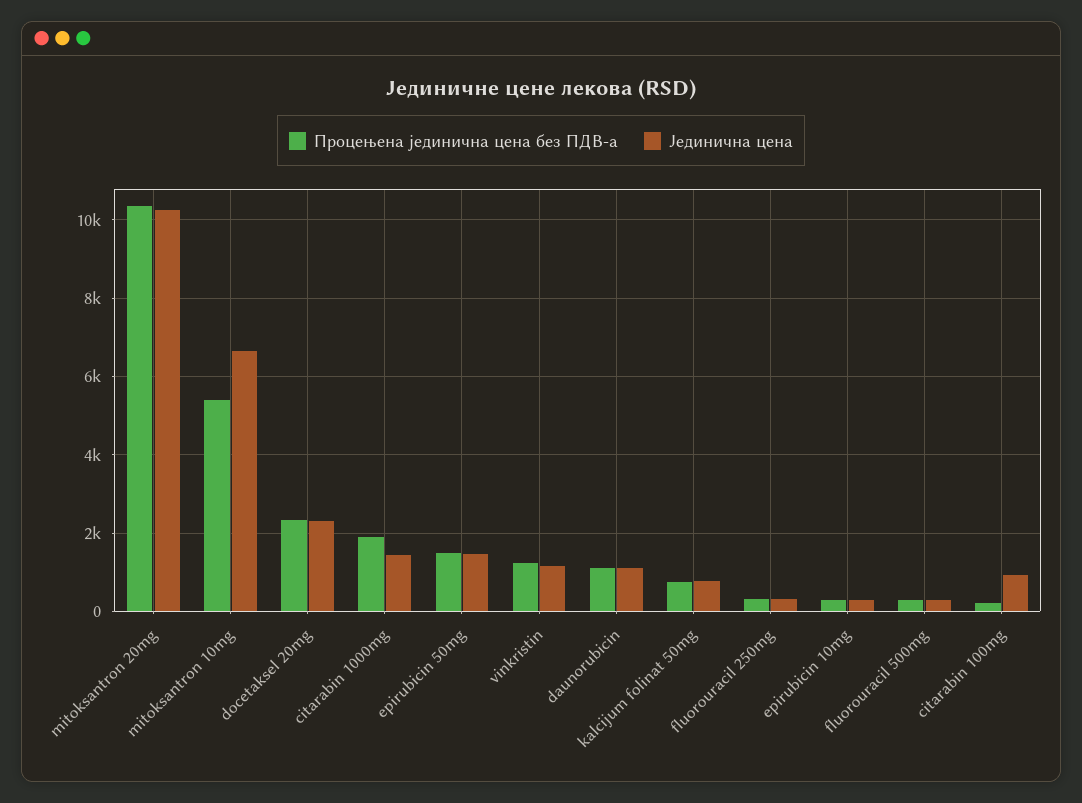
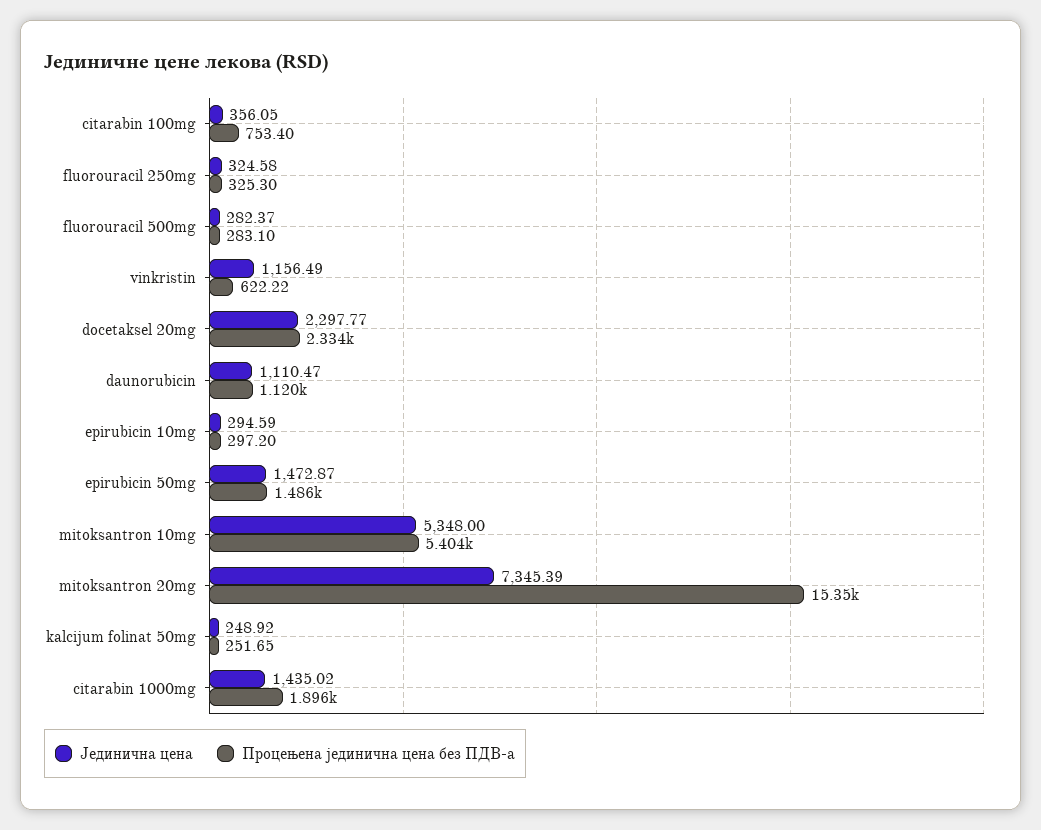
Процењена јединична цена без ПДВ-а, mitoksantron 20mg: 10400 -> 15350
Јединична цена, mitoksantron 20mg: 10200 -> 7345.39
Јединична цена, mitoksantron 10mg: 6600 -> 5348
Процењена јединична цена без ПДВ-а, vinkristin: 1200 -> 622.22
Процењена јединична цена без ПДВ-а, kalcijum folinat 50mg: 800 -> 251.65
Јединична цена, kalcijum folinat 50mg: 800 -> 248.92
Процењена јединична цена без ПДВ-а, citarabin 100mg: 200 -> 753.4
Јединична цена, citarabin 100mg: 1000 -> 356.05

